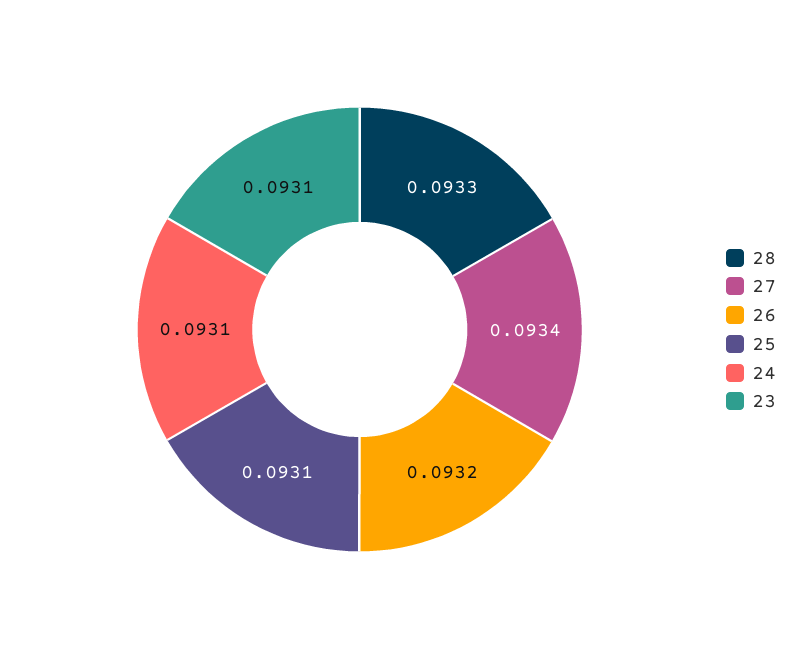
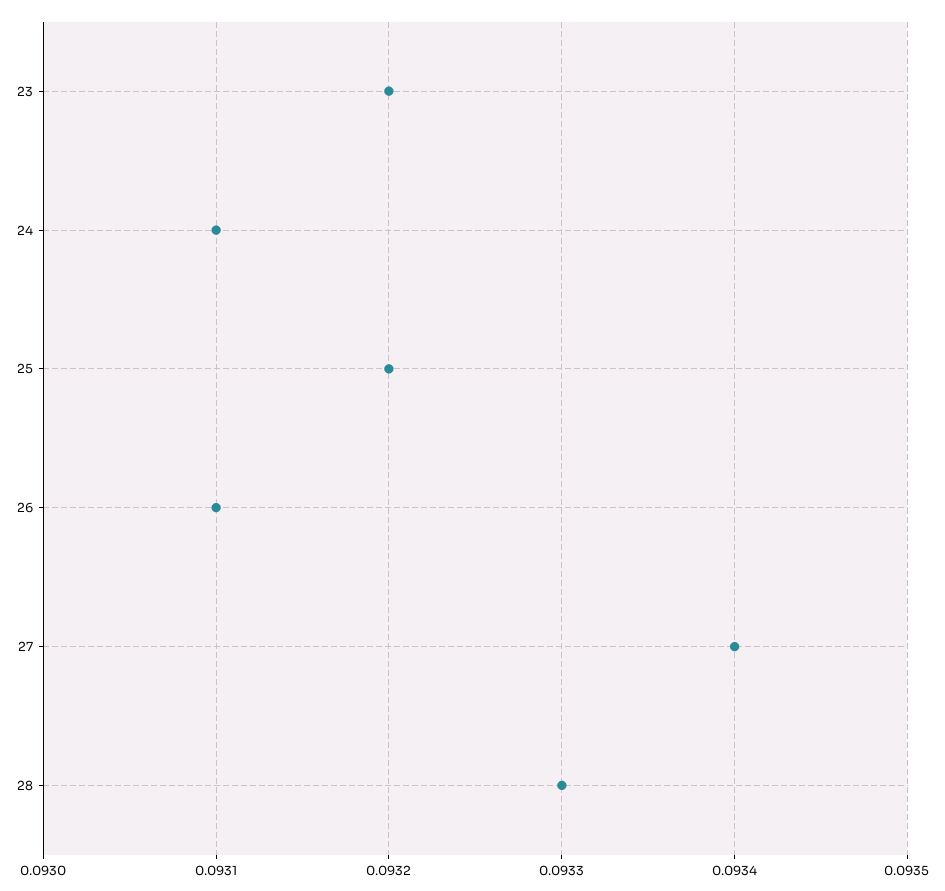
26: 0.0932 -> 0.0931
25: 0.0931 -> 0.0932
23: 0.0931 -> 0.0932

